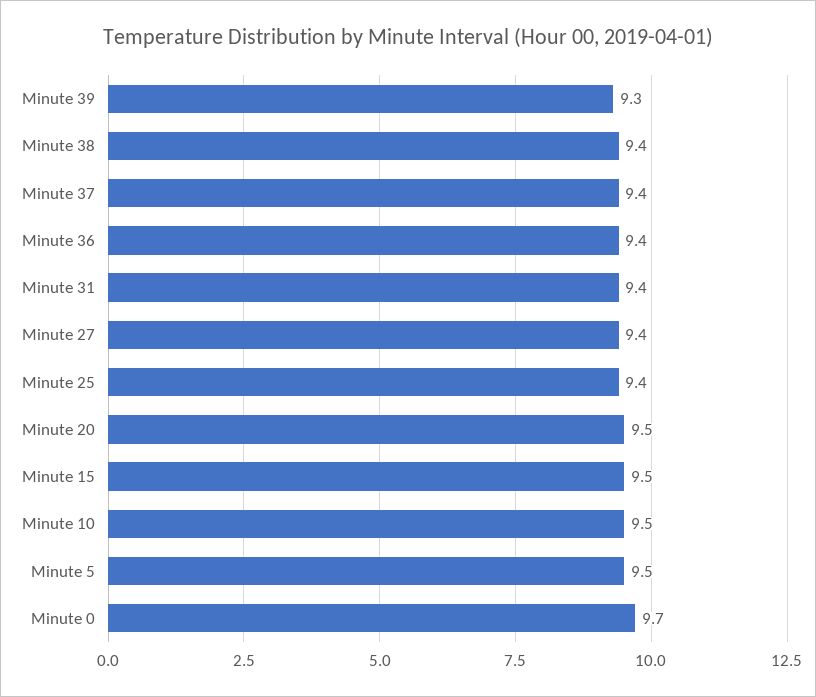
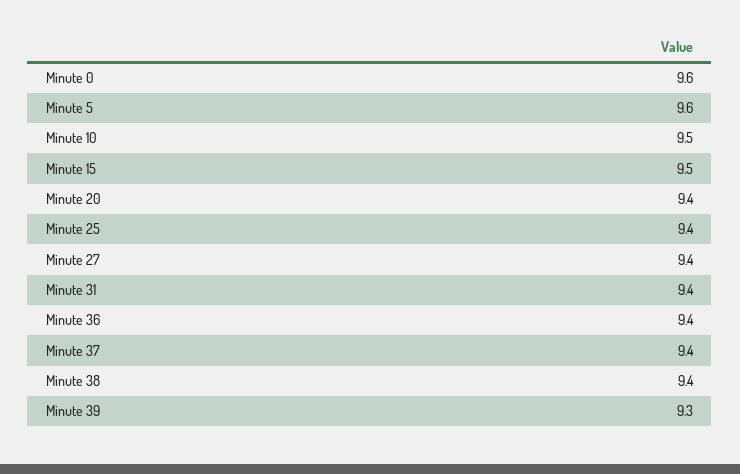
Minute 20: 9.5 -> 9.4
Minute 5: 9.5 -> 9.6
Minute 0: 9.7 -> 9.6

